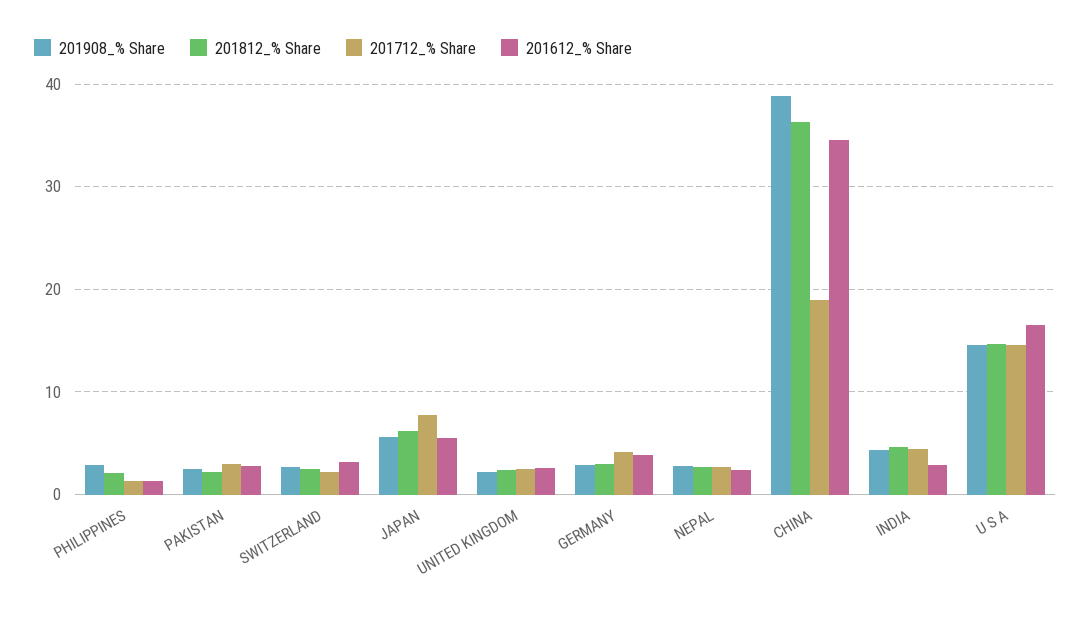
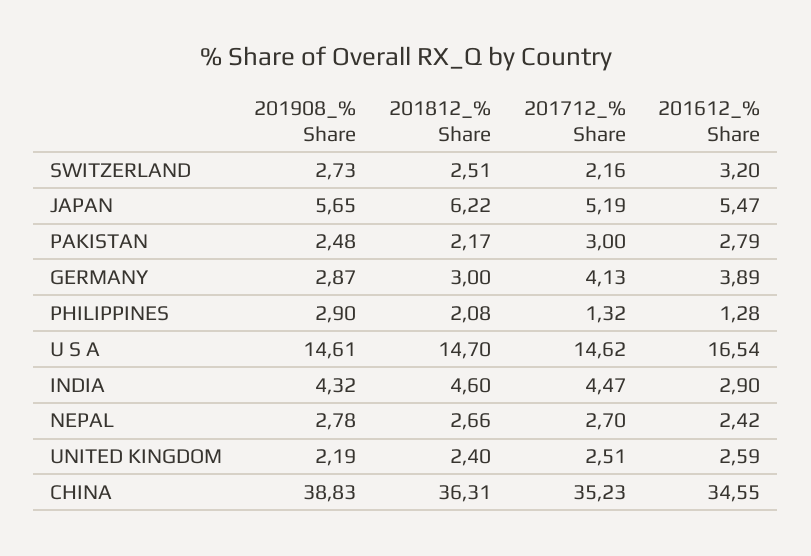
201712_% Share, JAPAN: 8 -> 5.19
201712_% Share, CHINA: 19 -> 35.23

